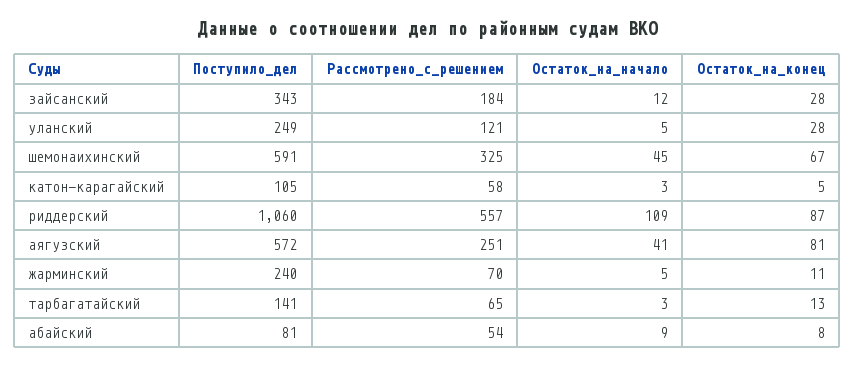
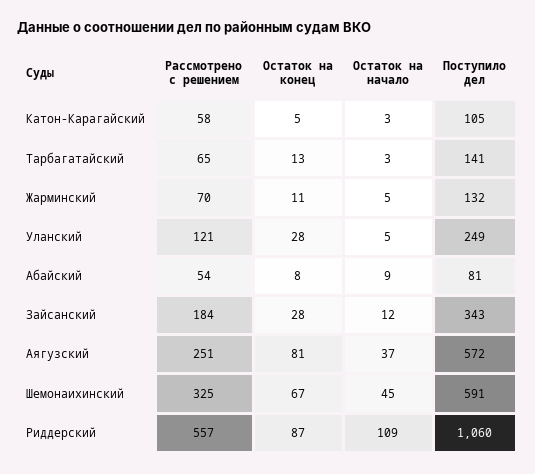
Остаток_на_начало, аягузский: 41 -> 37
Поступило_дел, жарминский: 240 -> 132

